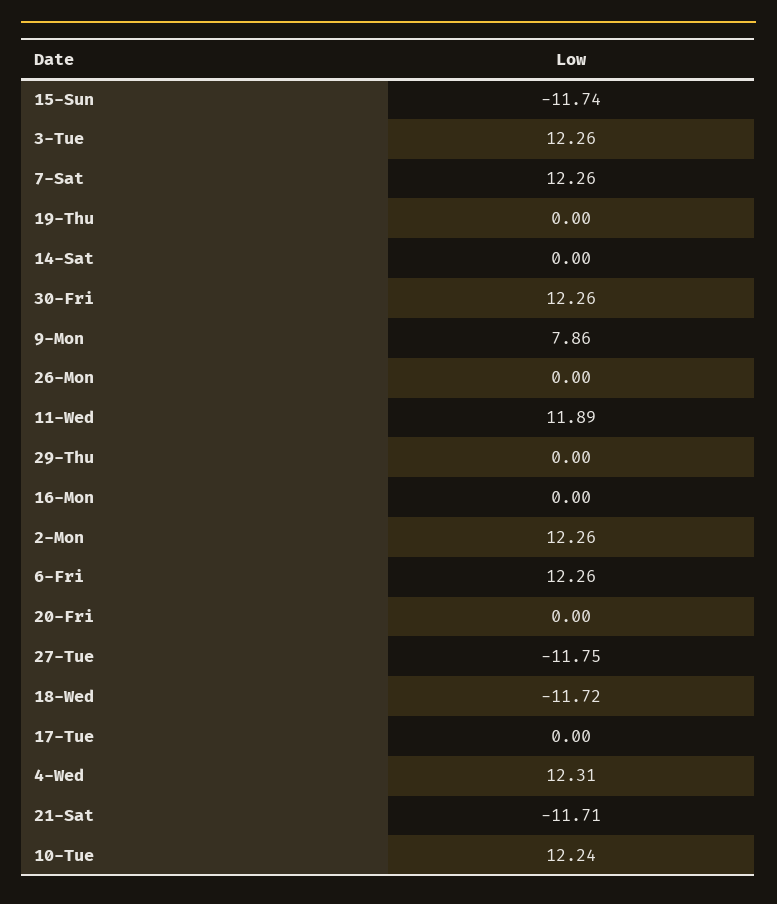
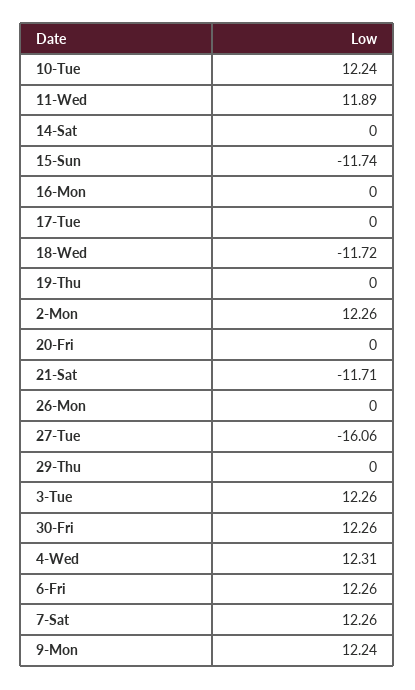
9-Mon: 7.86 -> 12.24
27-Tue: -11.75 -> -16.06

